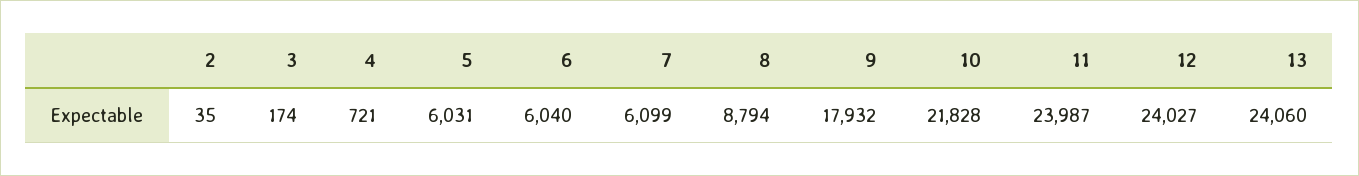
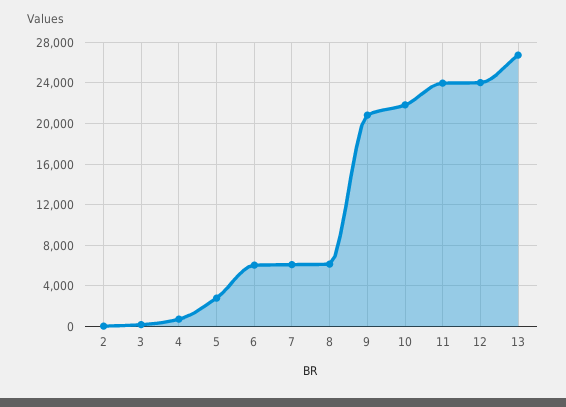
5: 6031 -> 3000
8: 8794 -> 6000
9: 17932 -> 21000
13: 24060 -> 27000

